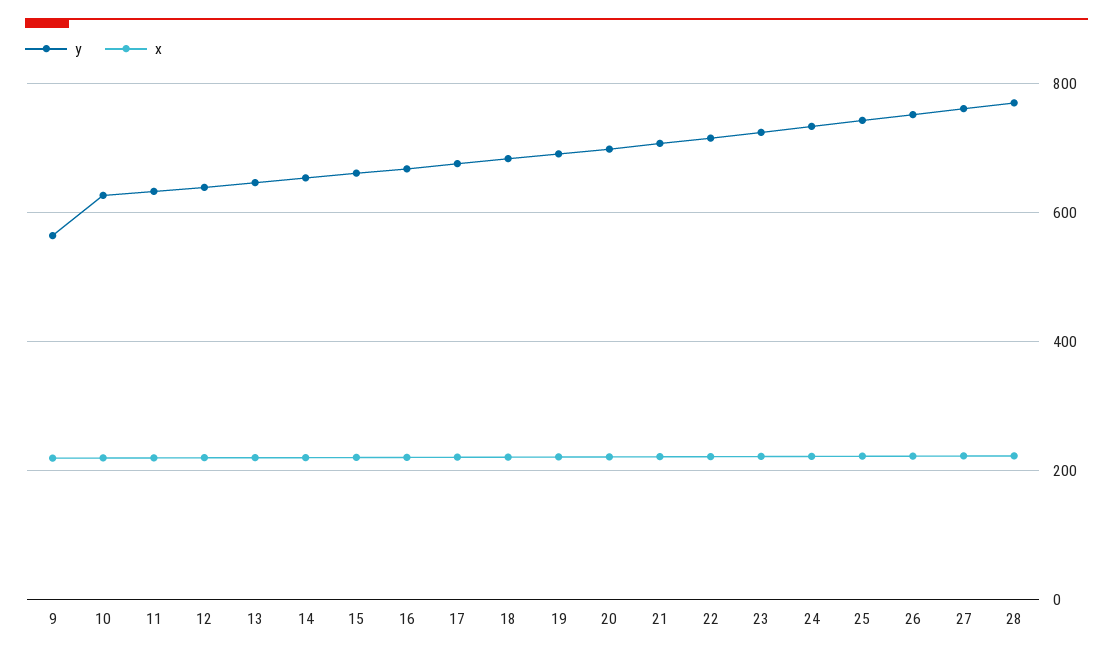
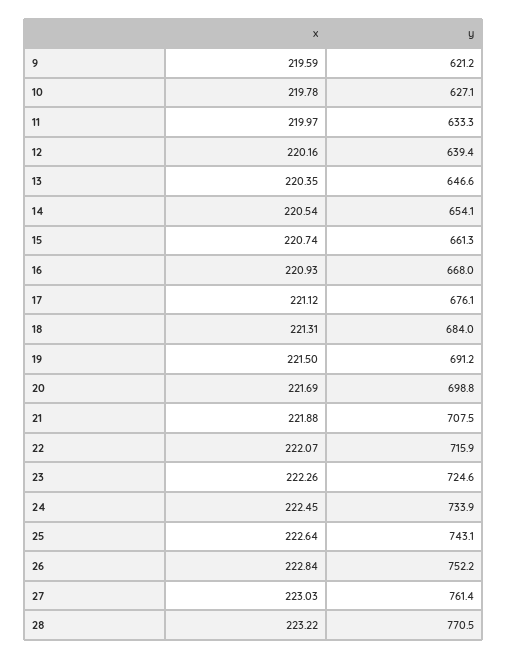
y, 9: 560 -> 621.2

